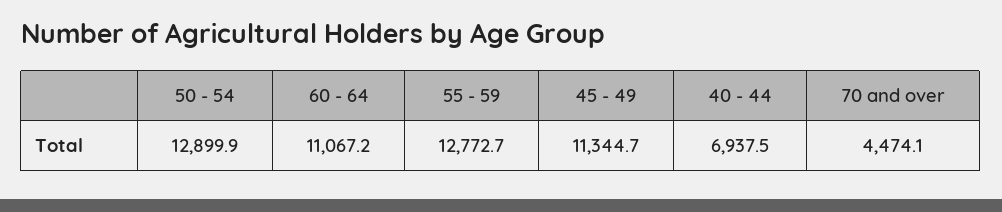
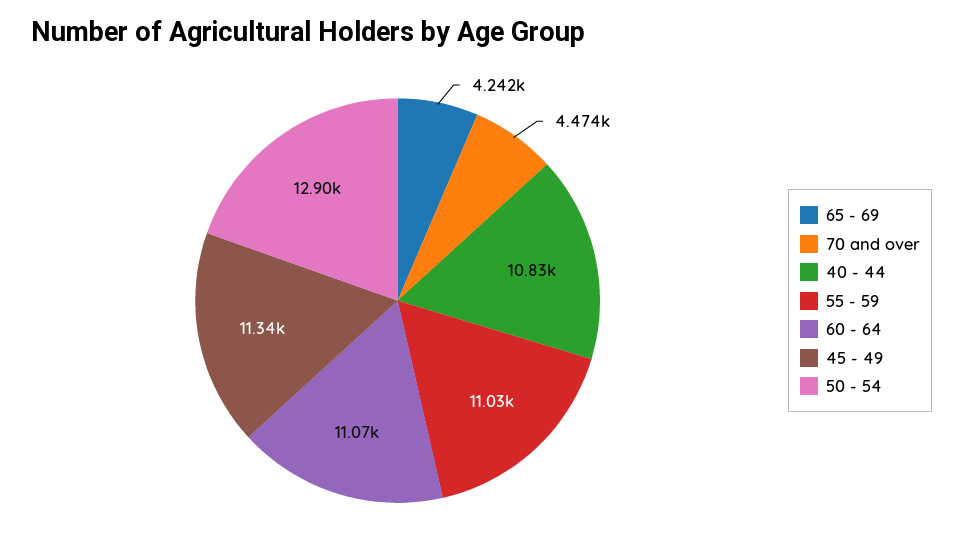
55 - 59: 12772.7 -> 11030
40 - 44: 6937.5 -> 10830
65 - 69: none -> 4242

